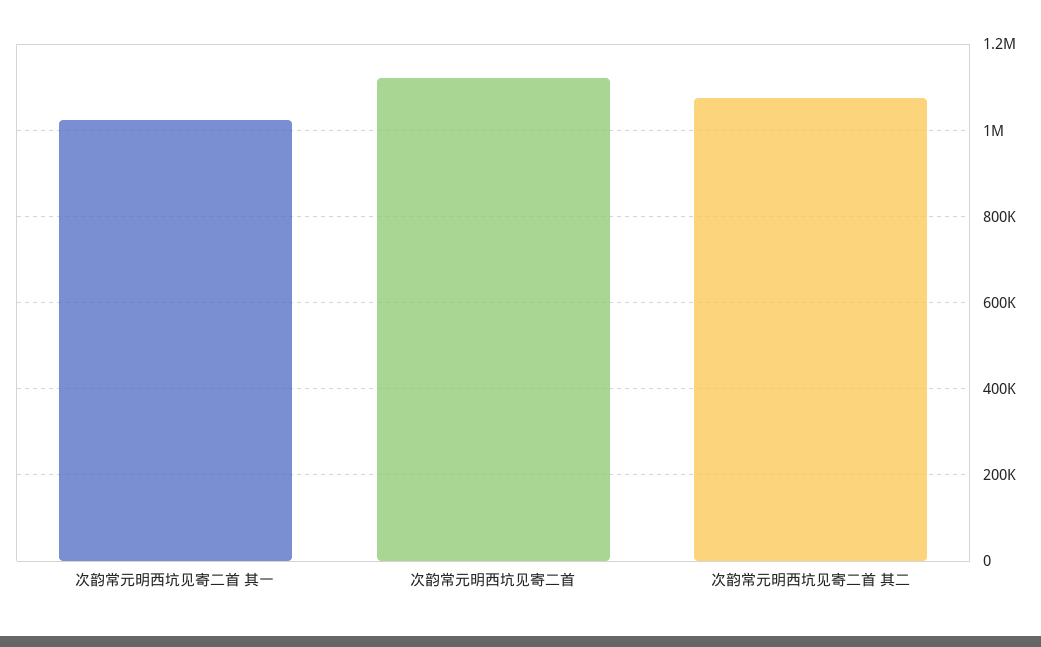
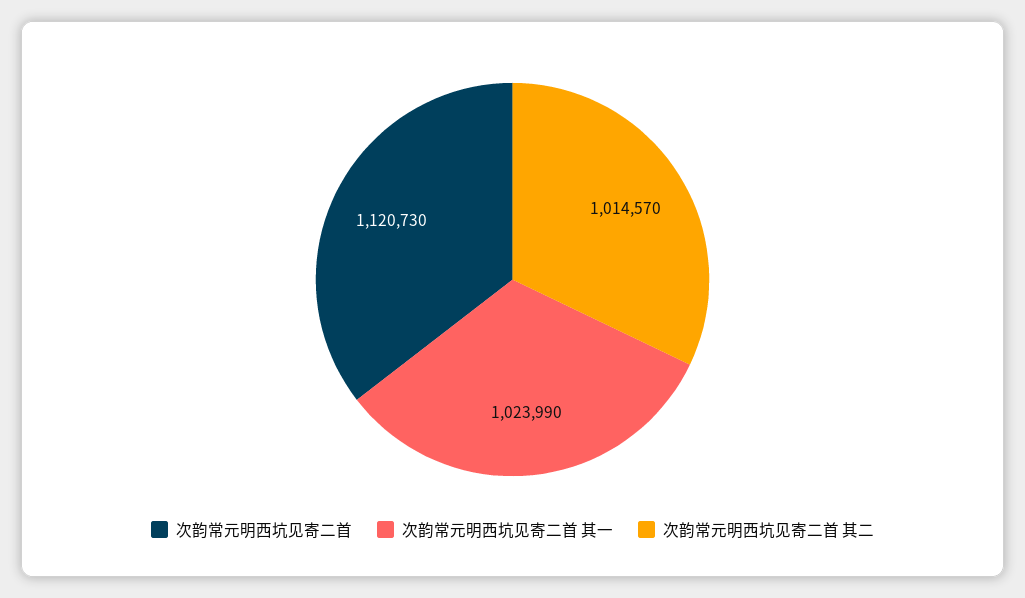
次韵常元明西坑见寄二首 其二: 1080000 -> 1014570

